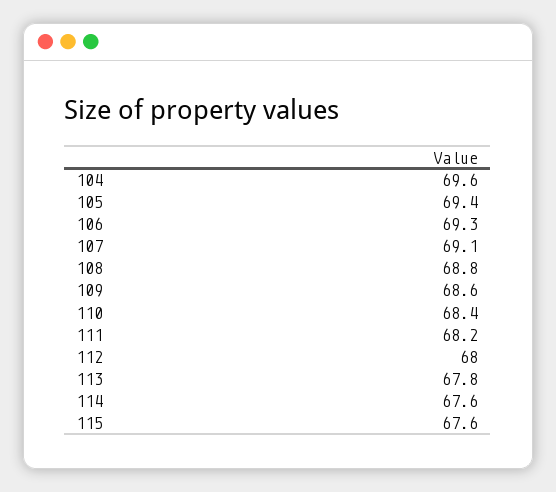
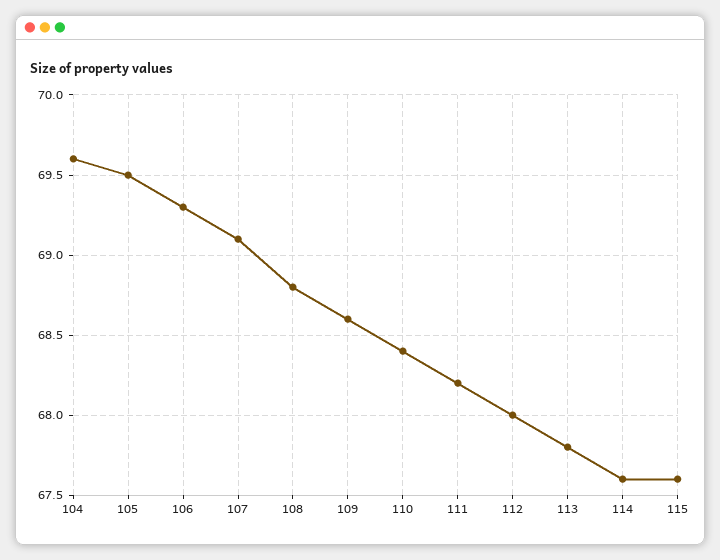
105: 69.4 -> 69.5

